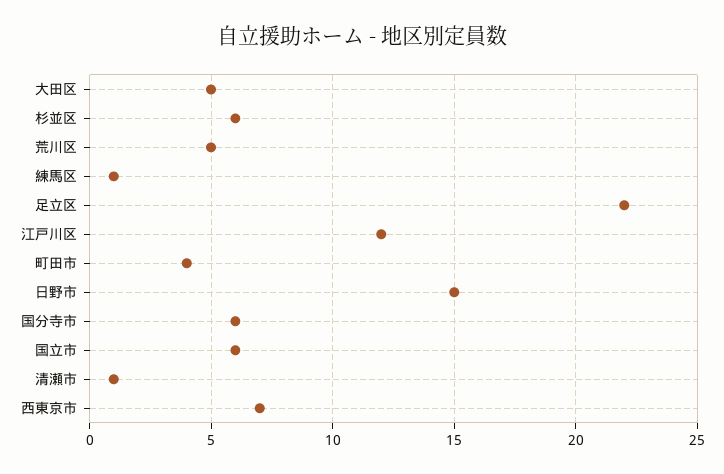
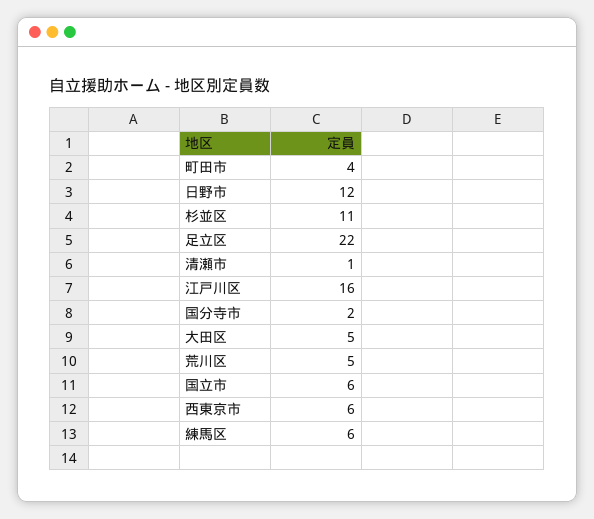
杉並区: 6 -> 11
練馬区: 1 -> 6
江戸川区: 12 -> 16
日野市: 15 -> 12
国分寺市: 6 -> 2
西東京市: 7 -> 6

